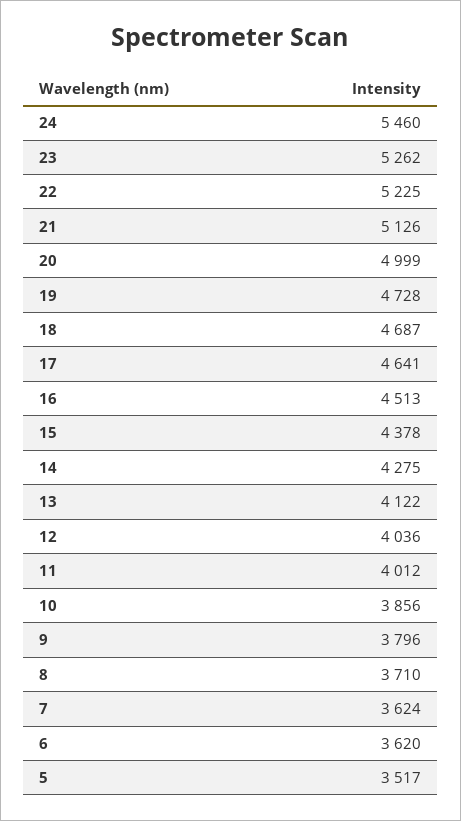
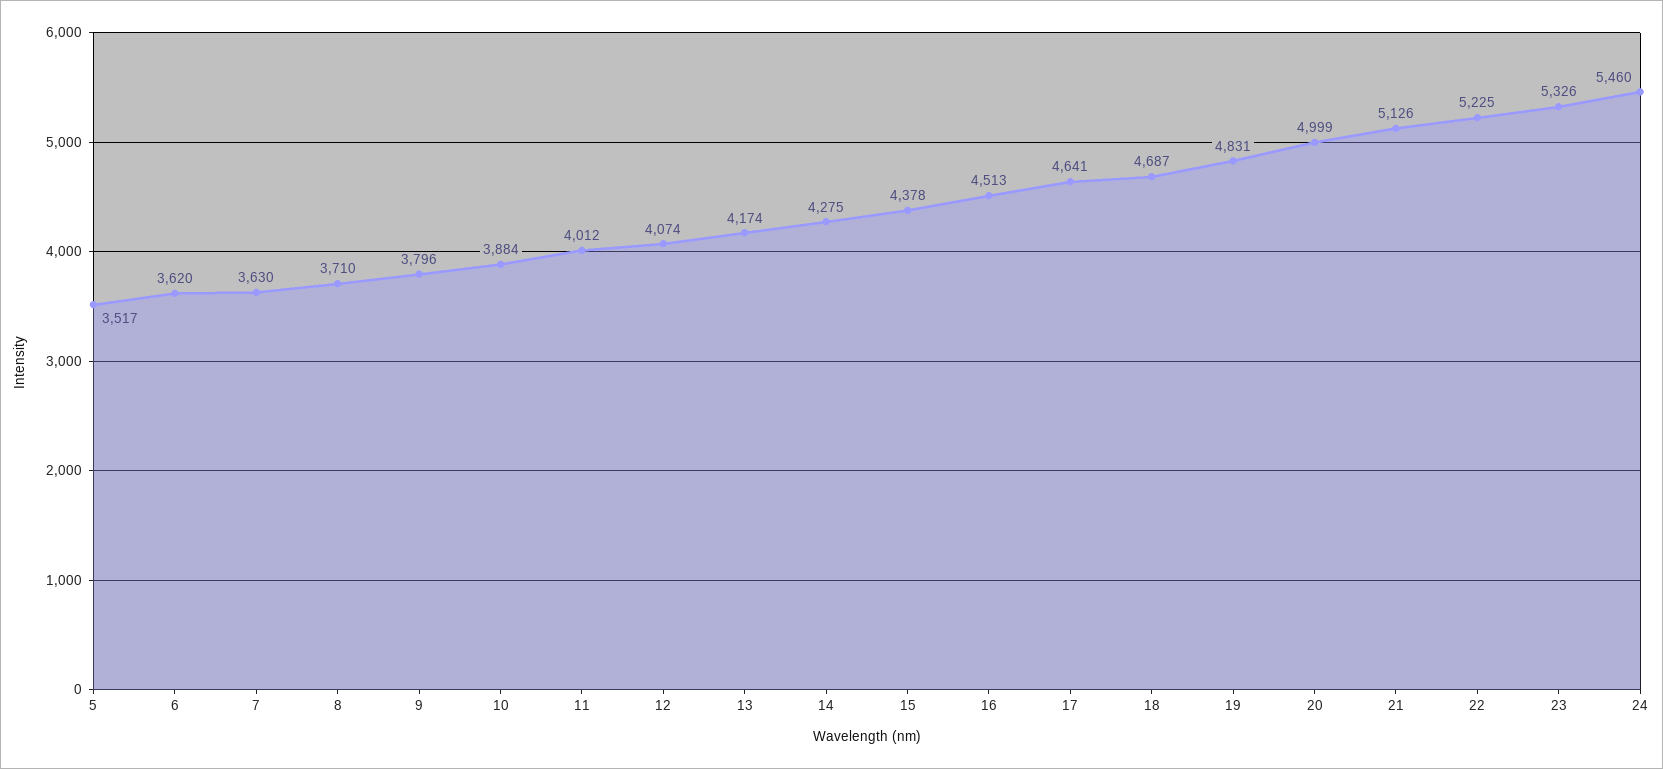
23: 5262 -> 5326
19: 4728 -> 4831
13: 4122 -> 4174
12: 4036 -> 4074
10: 3856 -> 3884
7: 3624 -> 3630

